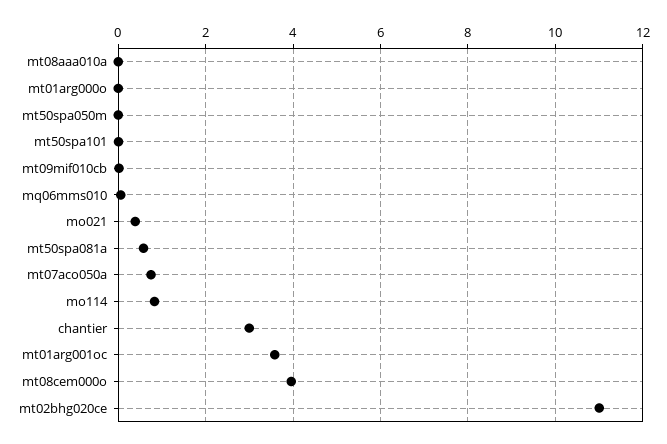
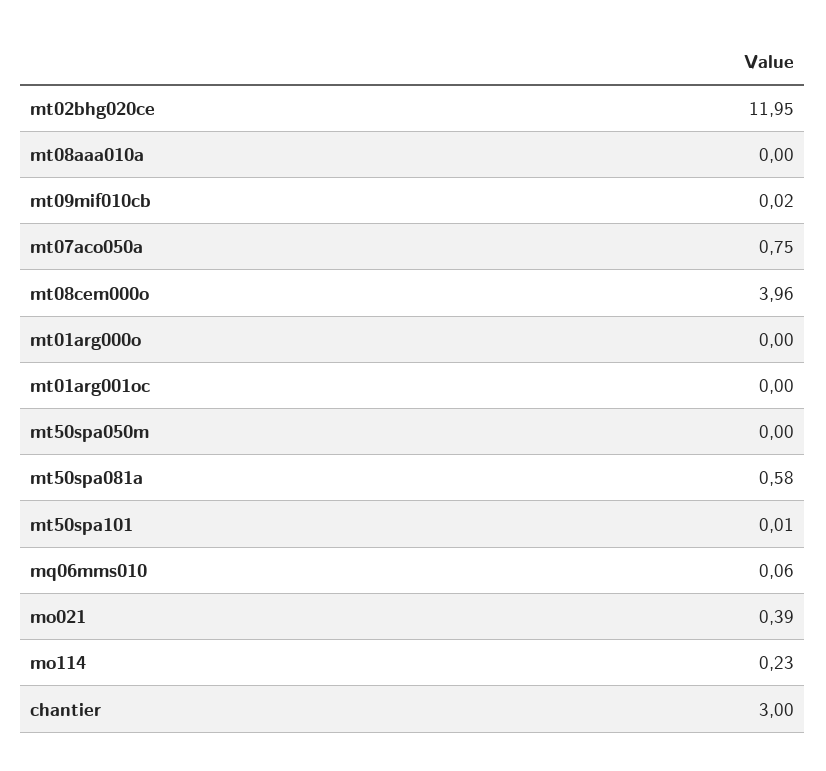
mo114: 0.8 -> 0.23
mt01arg001oc: 3.6 -> 0
mt02bhg020ce: 11 -> 11.95

